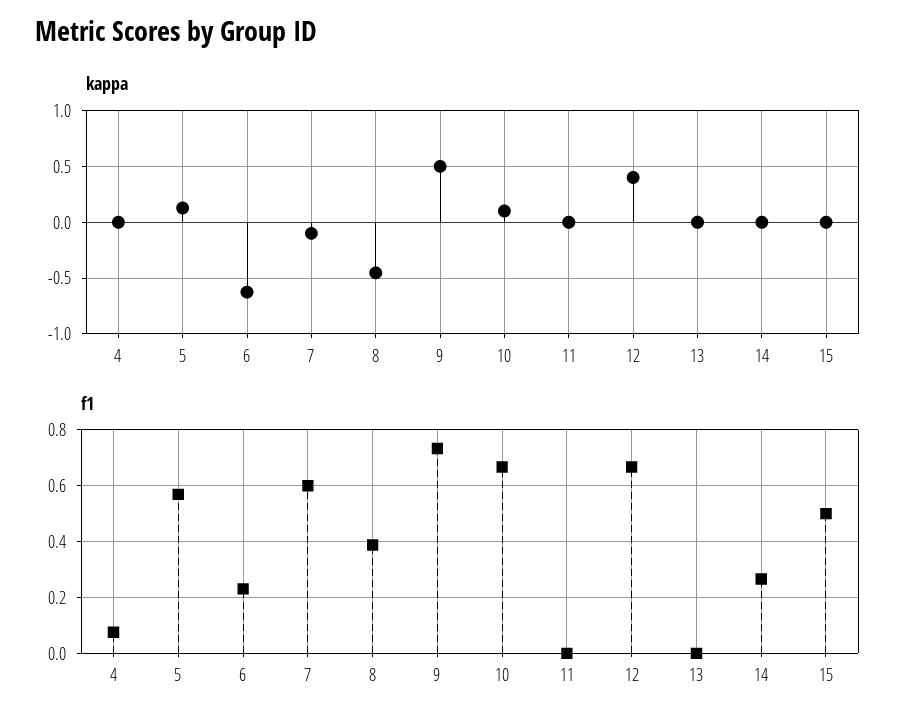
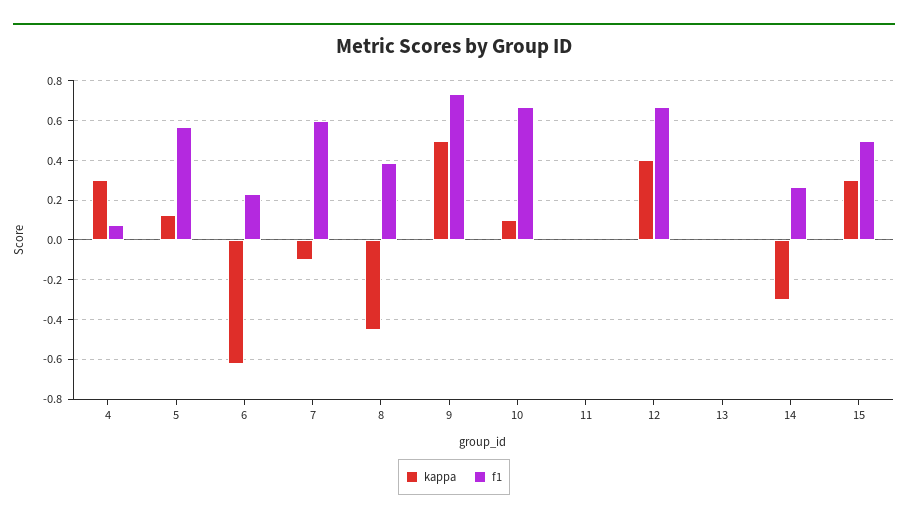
kappa, 4: 0 -> 0.3
kappa, 14: 0 -> -0.3
kappa, 15: 0 -> 0.3

